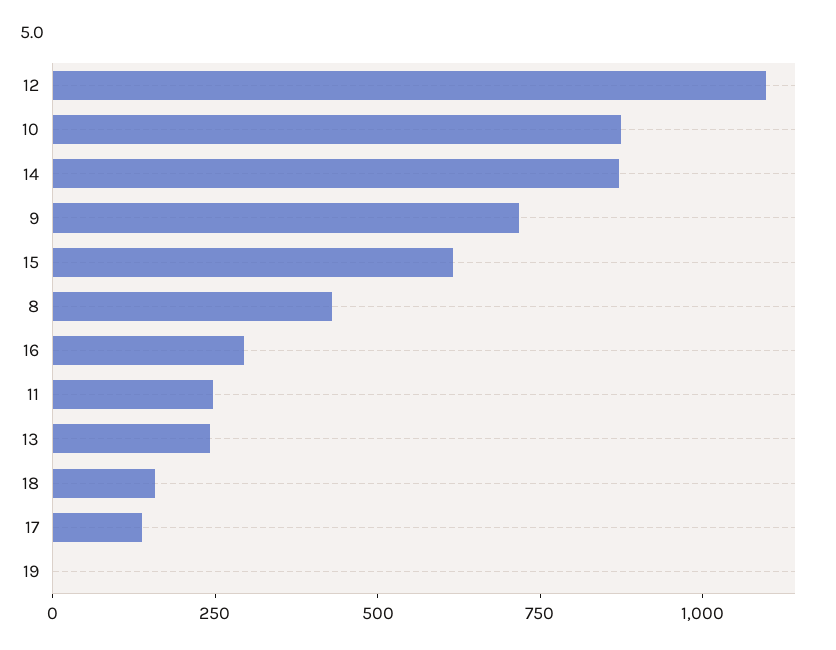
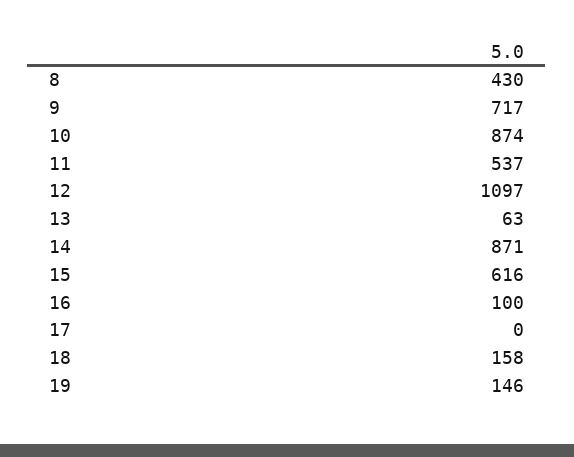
16: 300 -> 100
11: 250 -> 537
13: 250 -> 63
17: 150 -> 0
19: 0 -> 146

